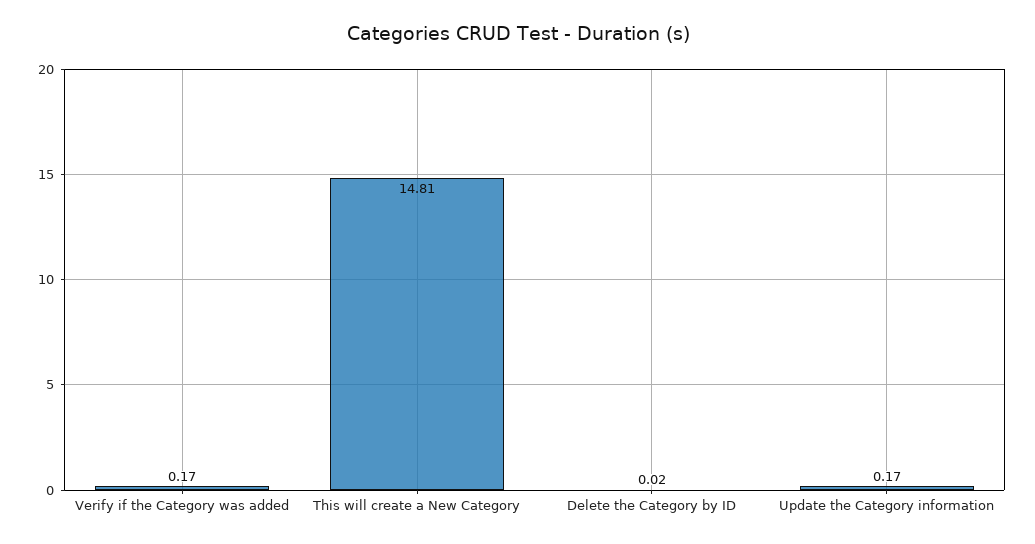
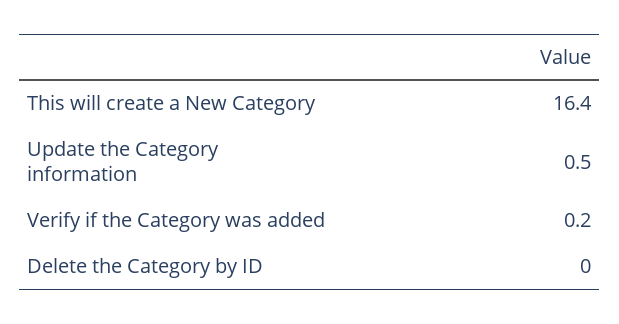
This will create a New Category: 14.81 -> 16.4
Update the Category information: 0.17 -> 0.5

